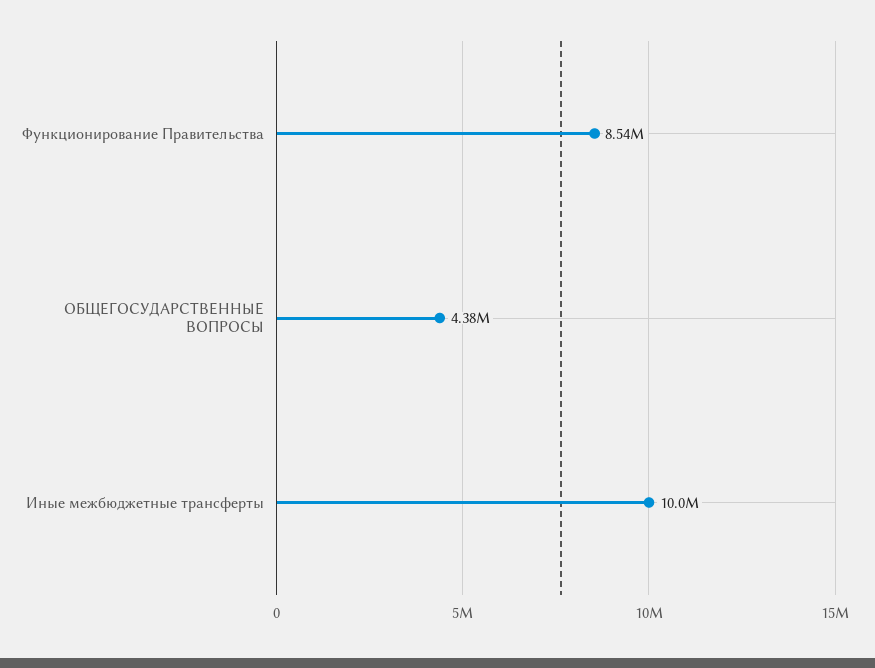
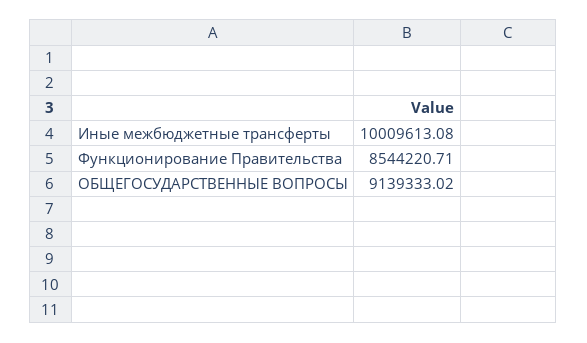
ОБЩЕГОСУДАРСТВЕННЫЕ ВОПРОСЫ: 4380000 -> 9139333.02

